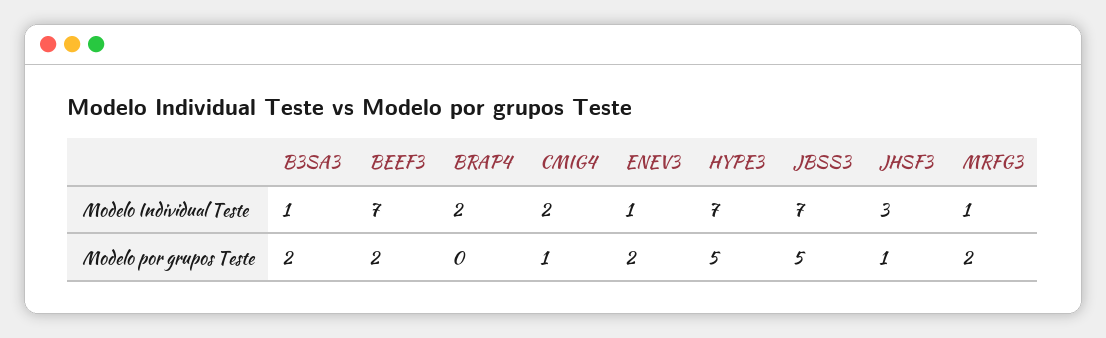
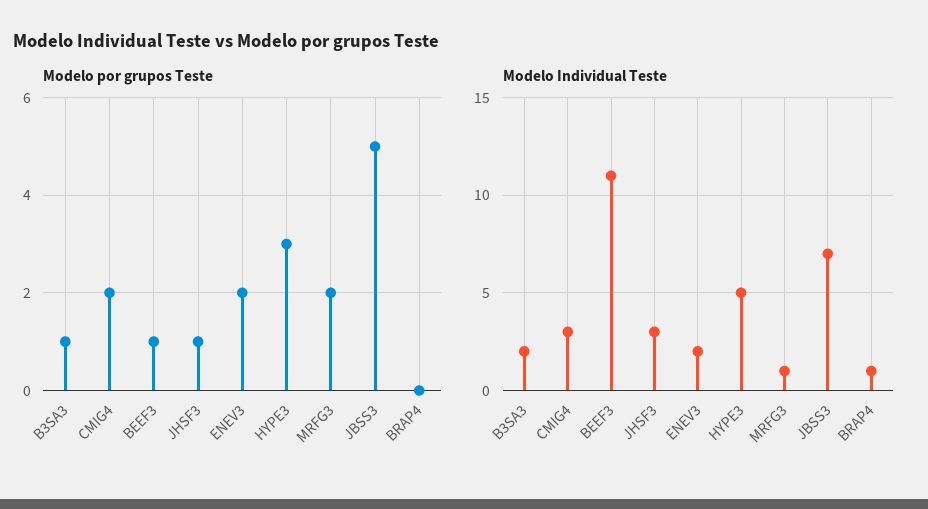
Modelo Individual Teste, B3SA3: 1 -> 2
Modelo Individual Teste, BEEF3: 7 -> 11
Modelo Individual Teste, BRAP4: 2 -> 1
Modelo Individual Teste, CMIG4: 2 -> 3
Modelo Individual Teste, ENEV3: 1 -> 2
Modelo Individual Teste, HYPE3: 7 -> 5
Modelo por grupos Teste, B3SA3: 2 -> 1
Modelo por grupos Teste, BEEF3: 2 -> 1
Modelo por grupos Teste, CMIG4: 1 -> 2
Modelo por grupos Teste, HYPE3: 5 -> 3

